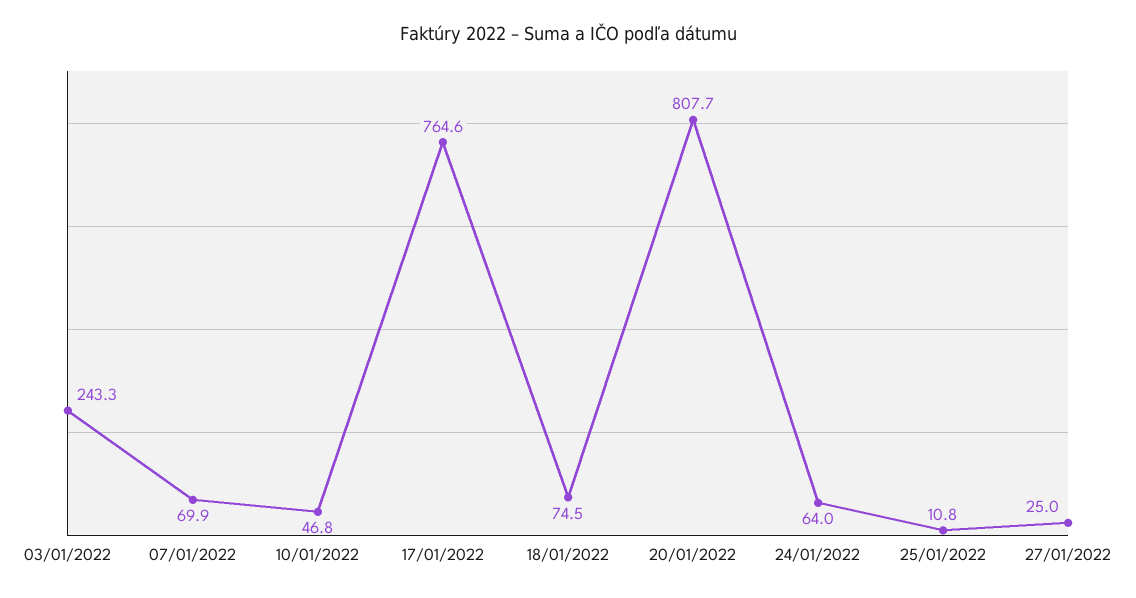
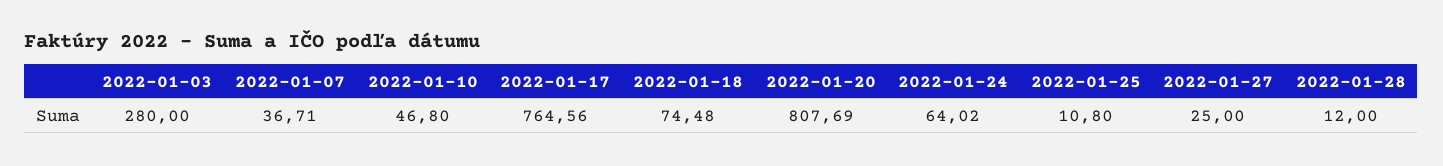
03/01/2022: 243.3 -> 280
07/01/2022: 69.9 -> 36.71
2022-01-28: none -> 12

